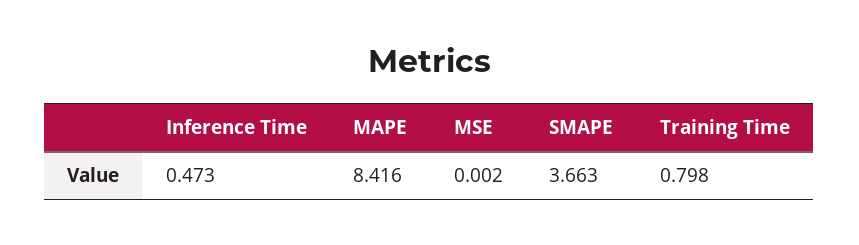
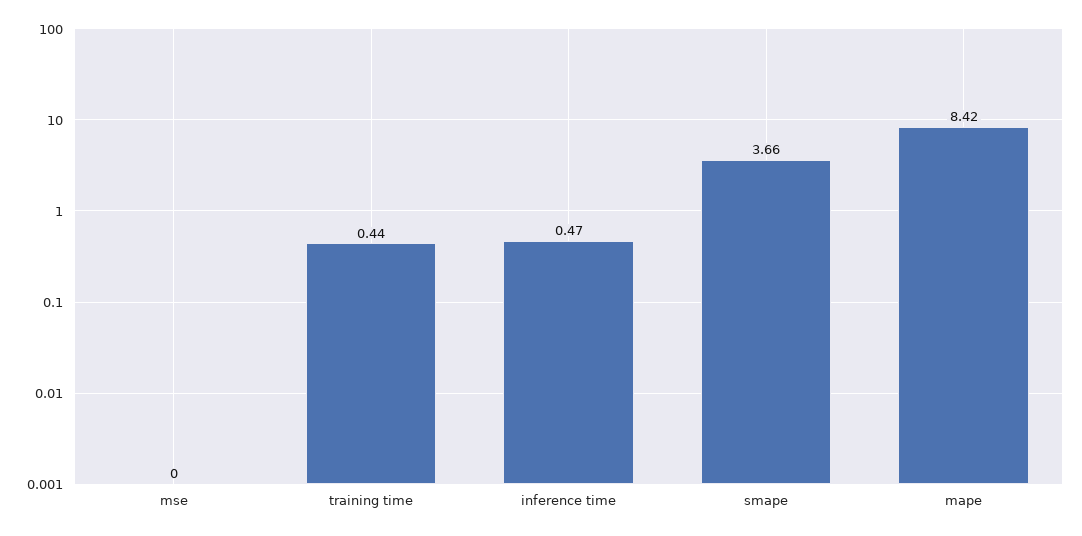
Training Time: 0.798 -> 0.44

